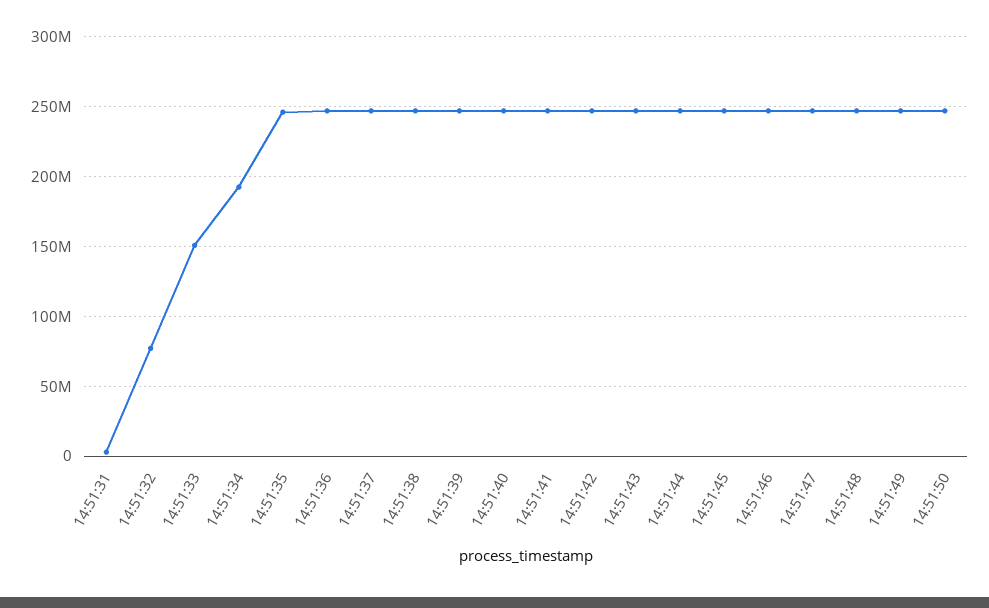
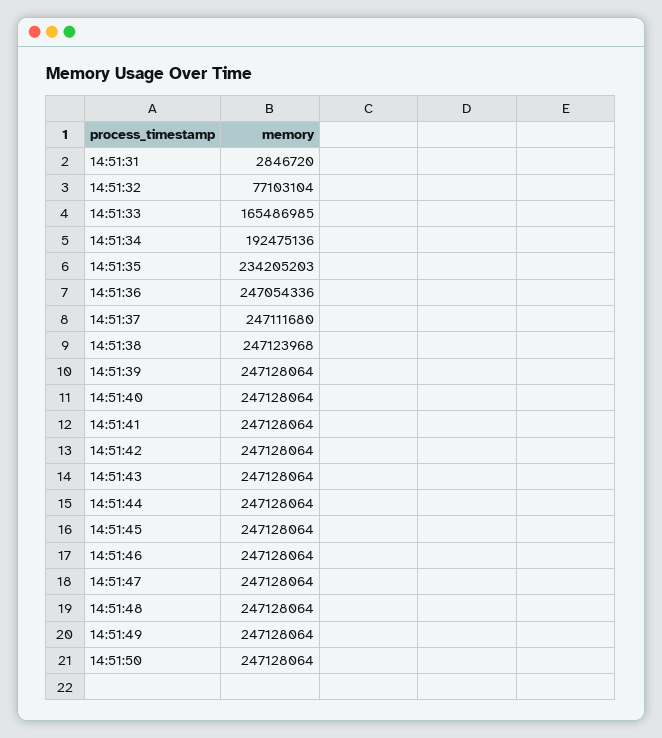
14:51:33: 150000000 -> 165486985
14:51:35: 245000000 -> 234205203

